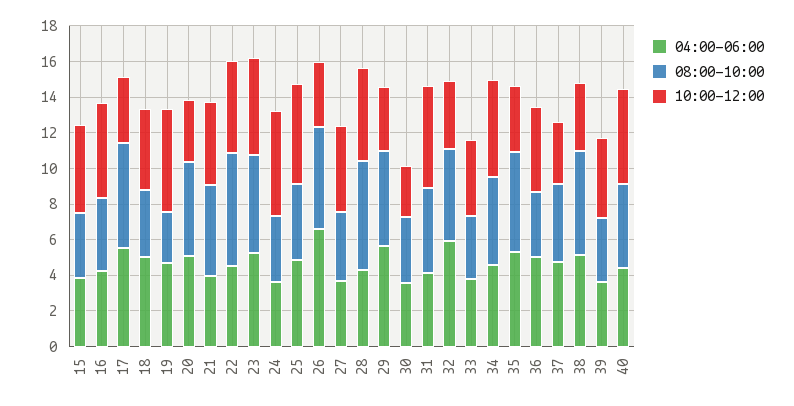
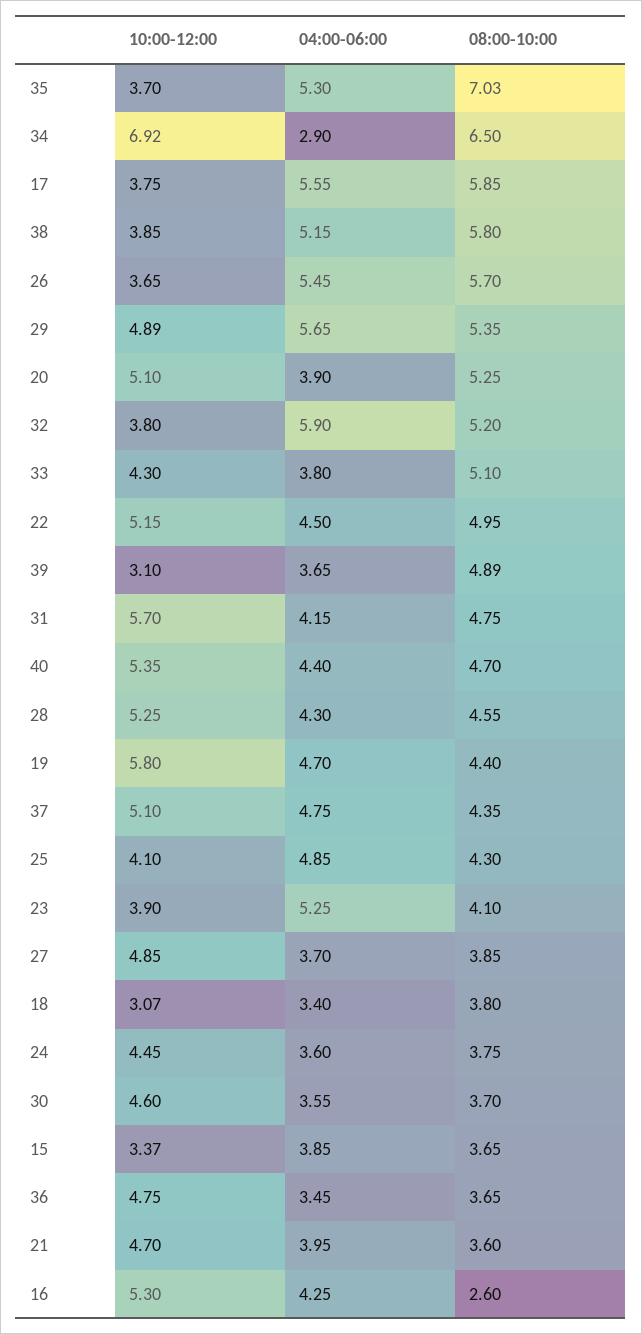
10:00-12:00, 15: 5 -> 3.37
08:00-10:00, 16: 4 -> 2.6
04:00-06:00, 18: 5 -> 3.4
10:00-12:00, 18: 4.5 -> 3.07
08:00-10:00, 19: 3 -> 4.4
04:00-06:00, 20: 5 -> 3.9
10:00-12:00, 20: 3.5 -> 5.1
08:00-10:00, 21: 5 -> 3.6
08:00-10:00, 22: 6.5 -> 4.95
08:00-10:00, 23: 5.5 -> 4.1
10:00-12:00, 23: 5.5 -> 3.9
10:00-12:00, 24: 6 -> 4.45
10:00-12:00, 25: 5.5 -> 4.1
04:00-06:00, 26: 6.5 -> 5.45
08:00-10:00, 28: 6 -> 4.55
10:00-12:00, 29: 3.5 -> 4.89
10:00-12:00, 30: 3 -> 4.6
08:00-10:00, 33: 3.5 -> 5.1
04:00-06:00, 34: 4.5 -> 2.9
08:00-10:00, 34: 5 -> 6.5
10:00-12:00, 34: 5.5 -> 6.92
08:00-10:00, 35: 5.5 -> 7.03
04:00-06:00, 36: 5 -> 3.45
10:00-12:00, 37: 3.5 -> 5.1
08:00-10:00, 39: 3.5 -> 4.89
10:00-12:00, 39: 4.5 -> 3.1

